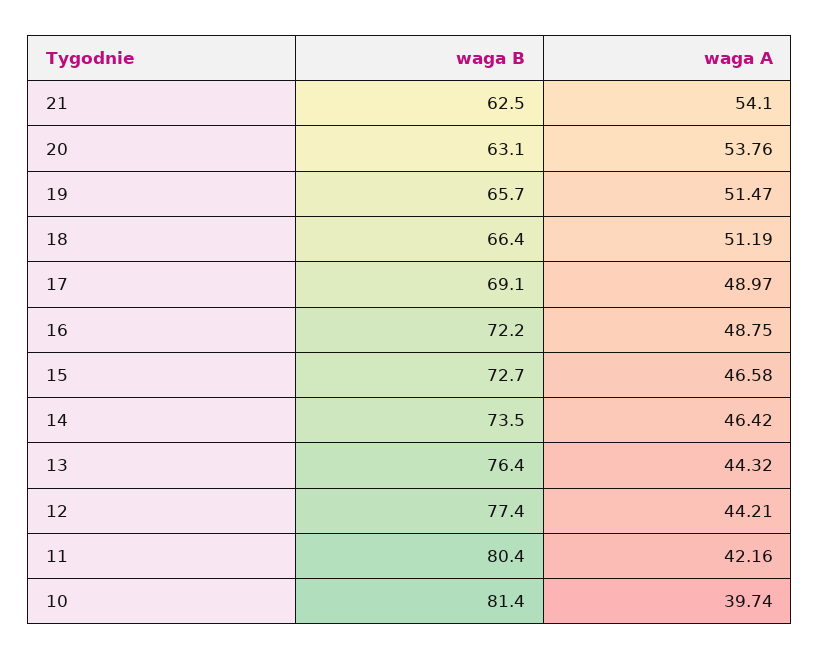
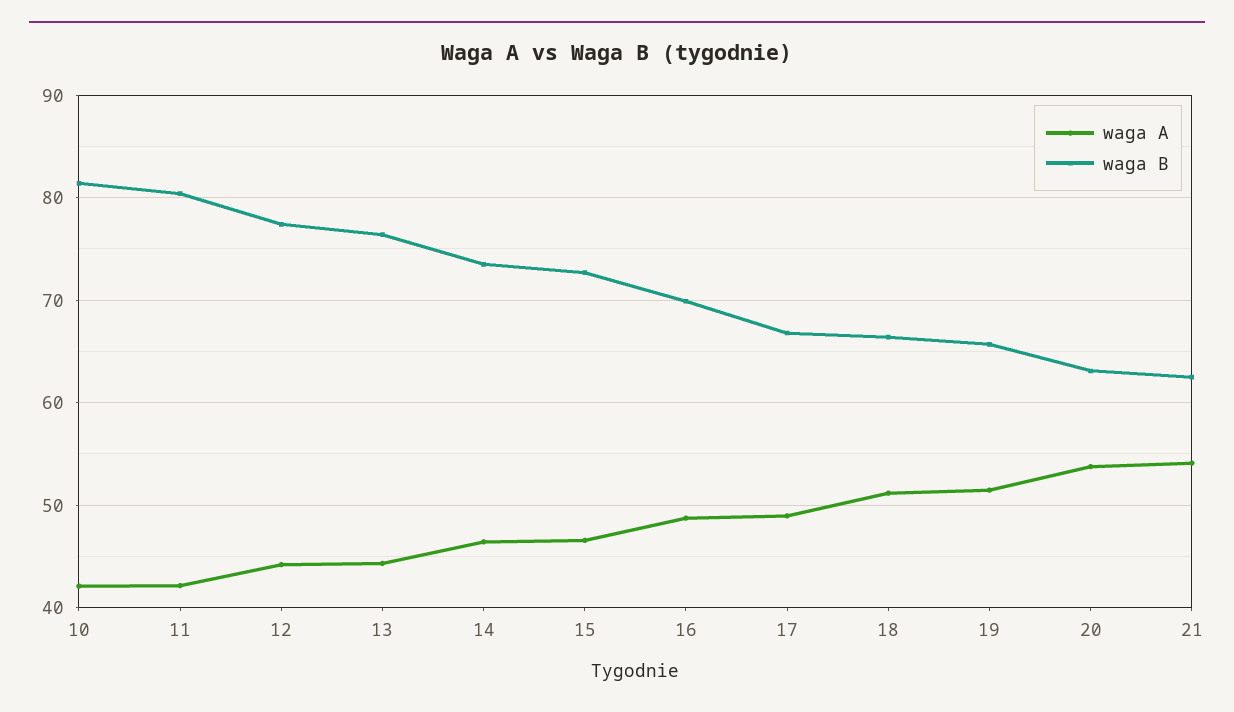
waga B, 17: 69.1 -> 67
waga B, 16: 72.2 -> 70
waga A, 10: 39.74 -> 42

